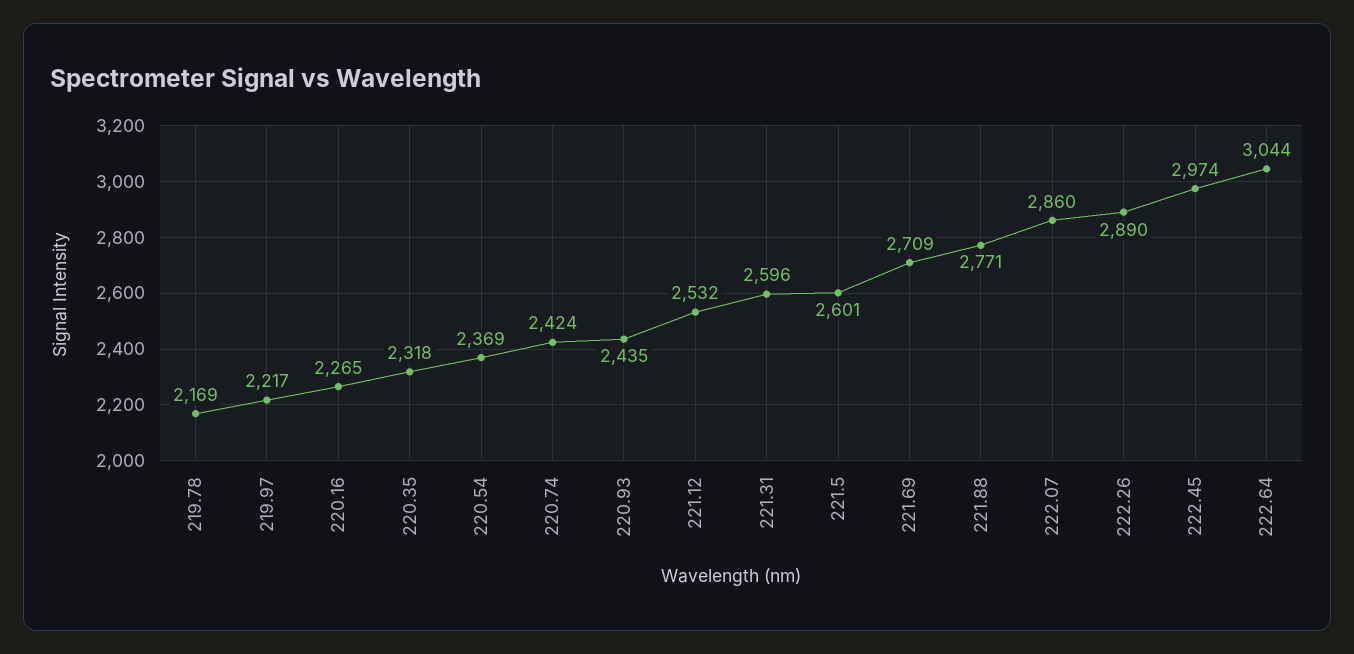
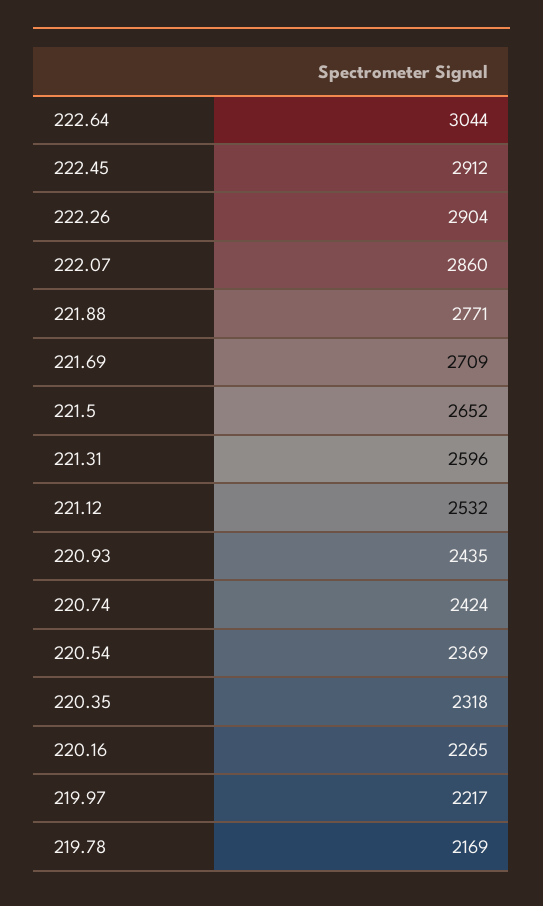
221.5: 2601 -> 2652
222.26: 2890 -> 2904
222.45: 2974 -> 2912

